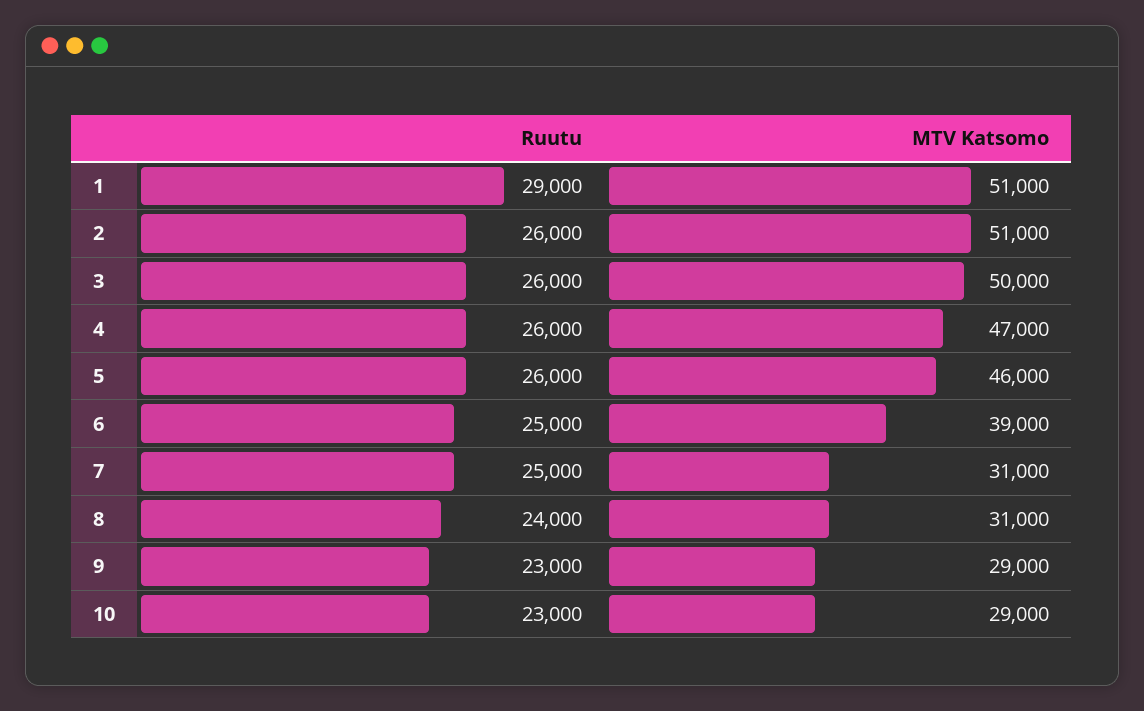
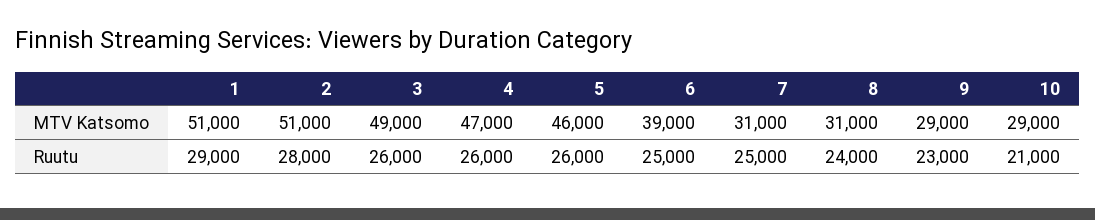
Ruutu, 2: 26000 -> 28000
MTV Katsomo, 3: 50000 -> 49000
Ruutu, 10: 23000 -> 21000

